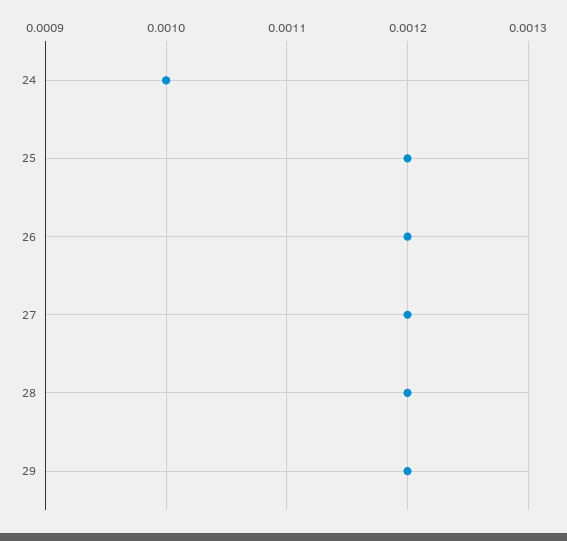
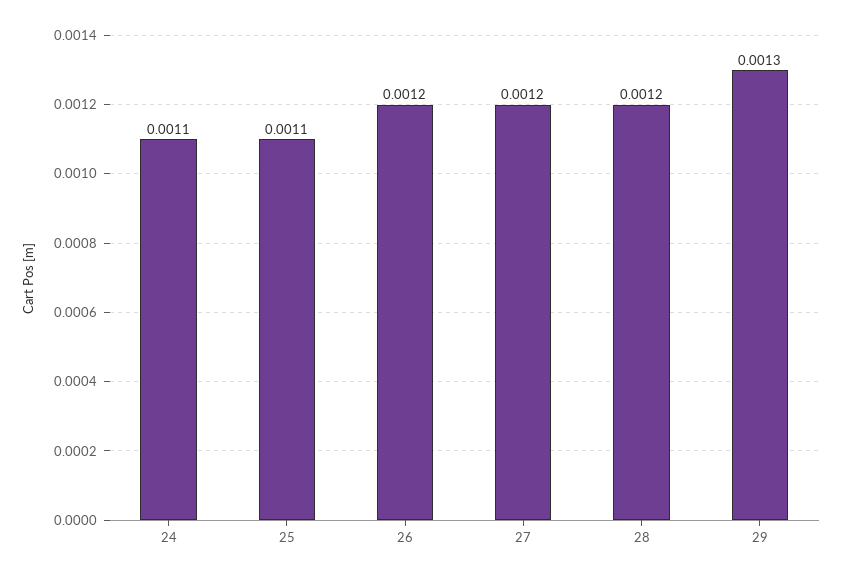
24: 0.001 -> 0.0011
25: 0.0012 -> 0.0011
29: 0.0012 -> 0.0013

